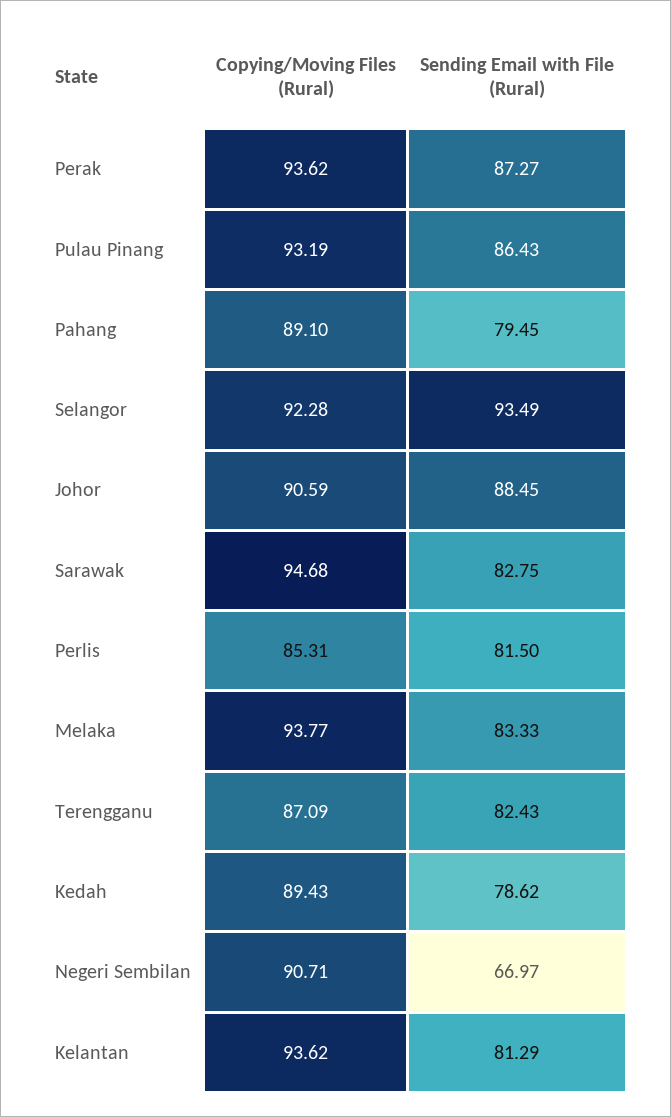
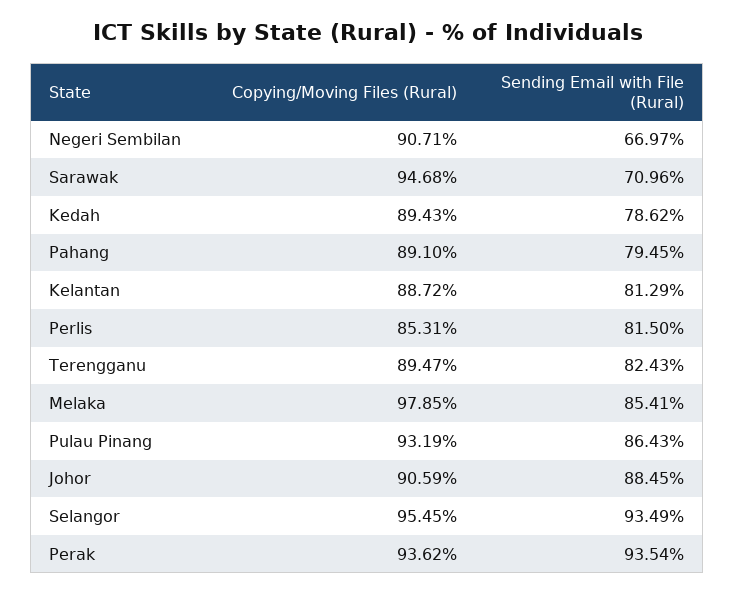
Sending Email with File (Rural), Perak: 87.27 -> 93.54
Copying/Moving Files (Rural), Selangor: 92.28 -> 95.45
Sending Email with File (Rural), Sarawak: 82.75 -> 70.96
Copying/Moving Files (Rural), Melaka: 93.77 -> 97.85
Sending Email with File (Rural), Melaka: 83.33 -> 85.41
Copying/Moving Files (Rural), Terengganu: 87.09 -> 89.47
Copying/Moving Files (Rural), Kelantan: 93.62 -> 88.72

